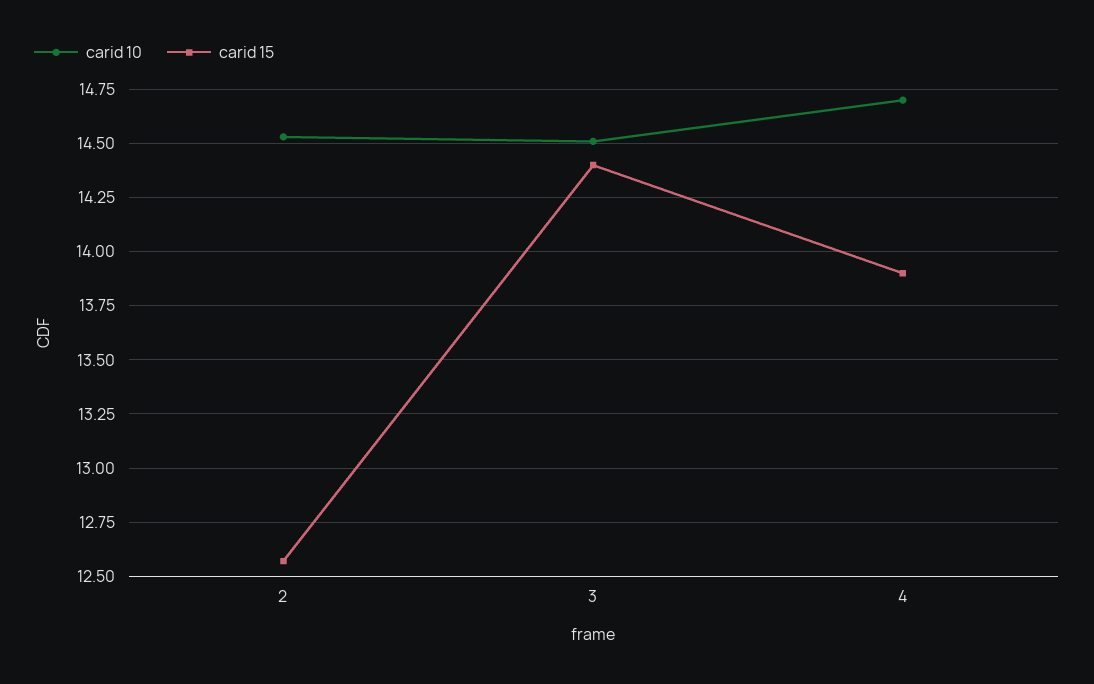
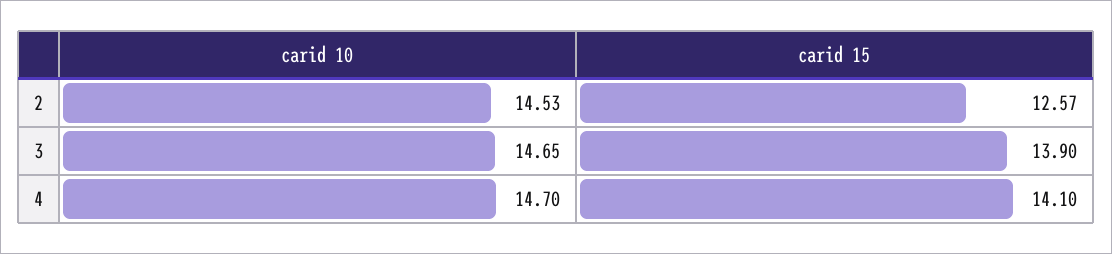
carid 10, 3: 14.5 -> 14.65
carid 15, 3: 14.4 -> 13.9
carid 15, 4: 13.9 -> 14.1

